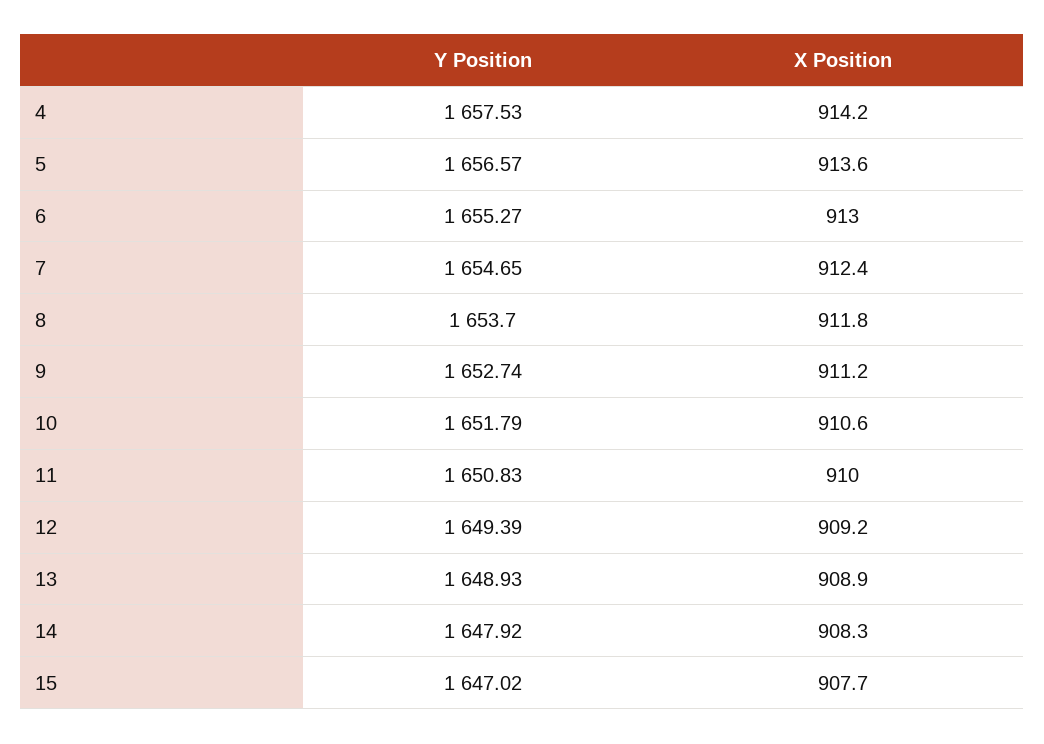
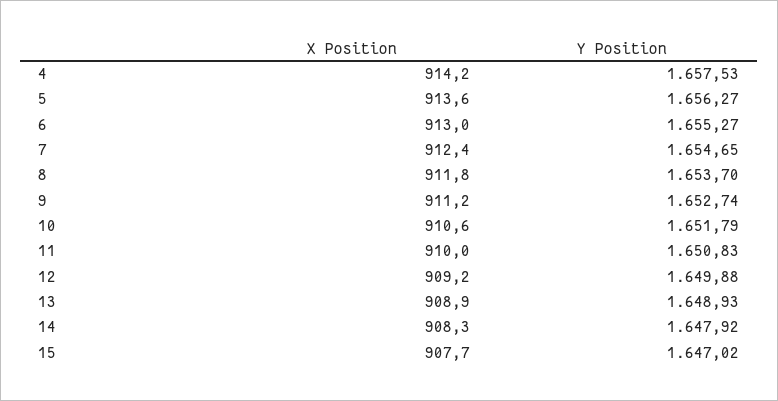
Y Position, 5: 1656.57 -> 1656.27
Y Position, 12: 1649.39 -> 1649.88

